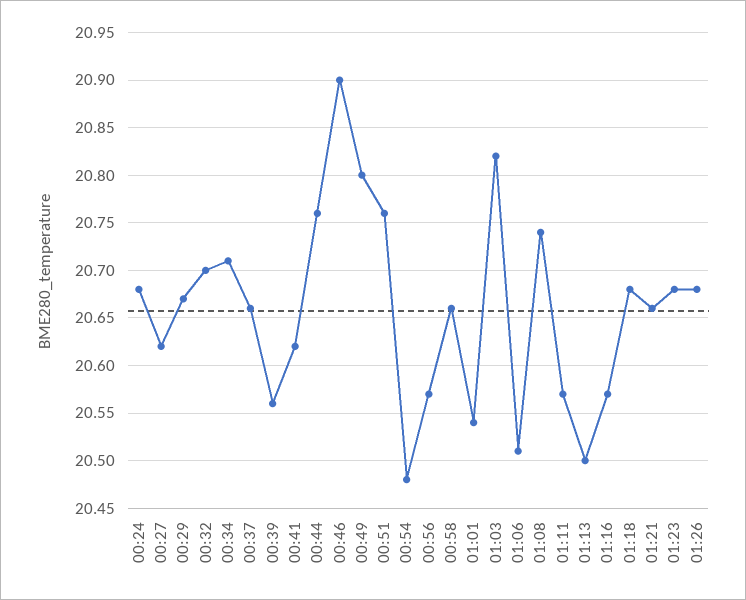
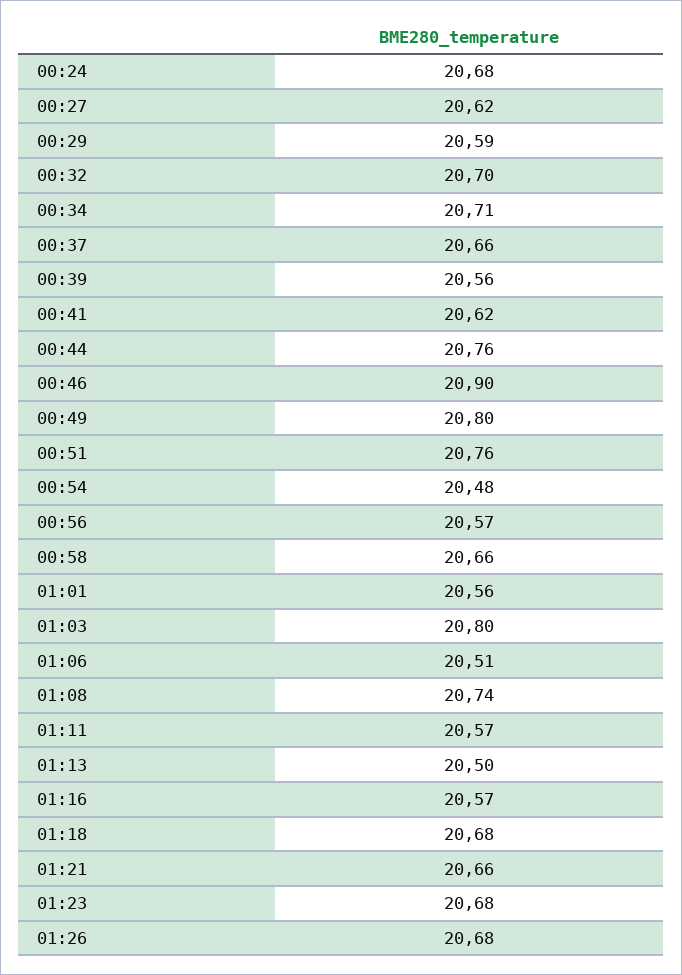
00:29: 20.67 -> 20.59
01:01: 20.54 -> 20.56
01:03: 20.82 -> 20.8

